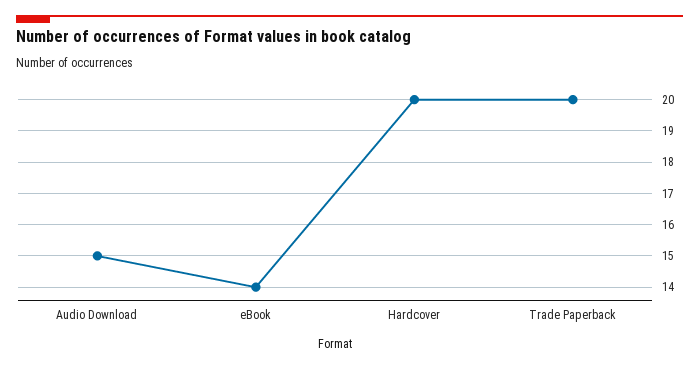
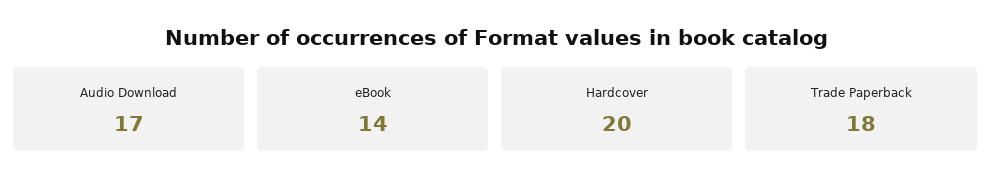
Audio Download: 15 -> 17
Trade Paperback: 20 -> 18

